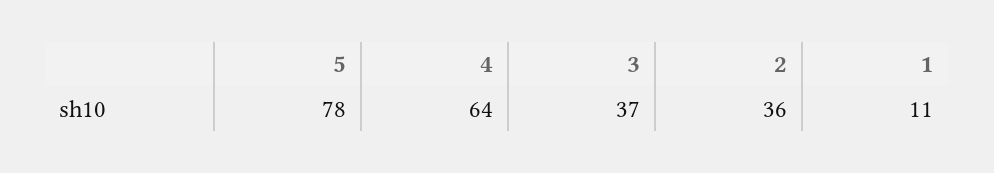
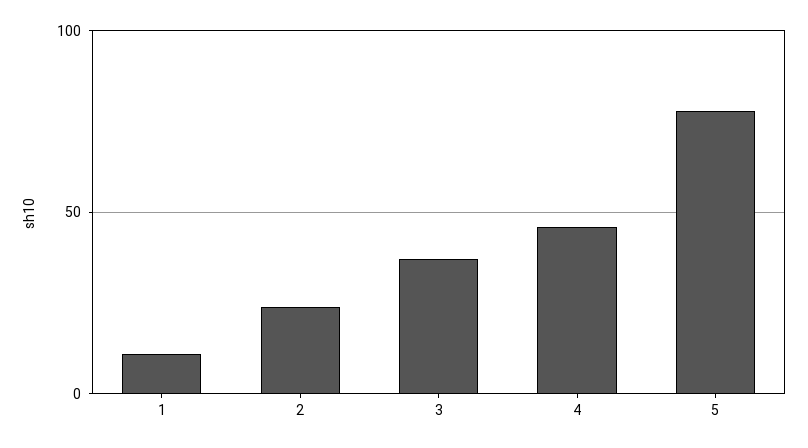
4: 64 -> 45
2: 36 -> 25

